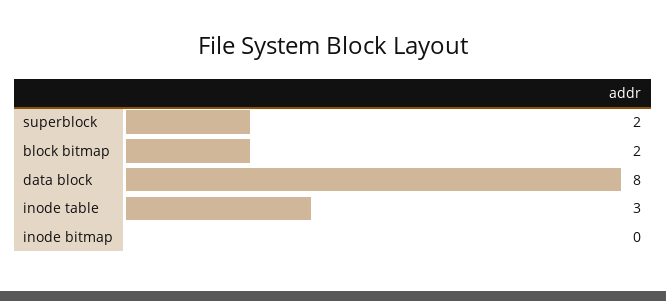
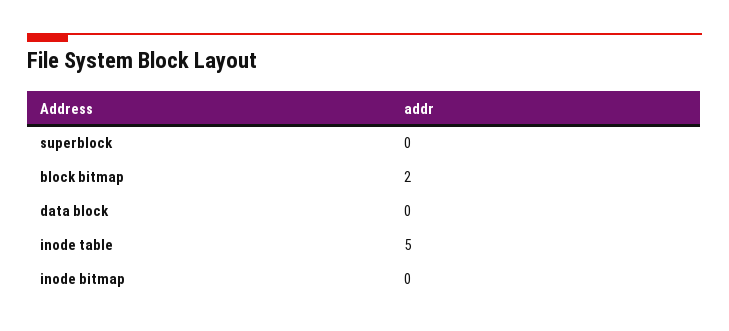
superblock: 2 -> 0
data block: 8 -> 0
inode table: 3 -> 5

